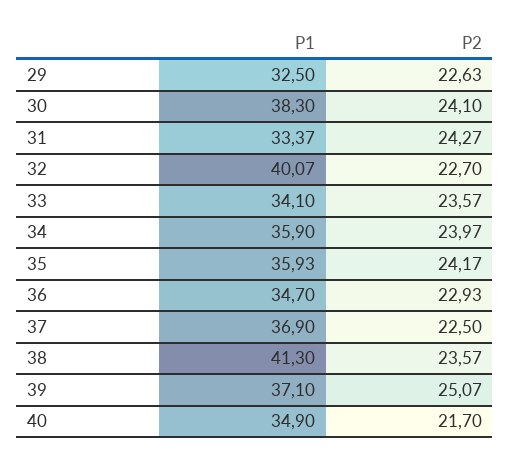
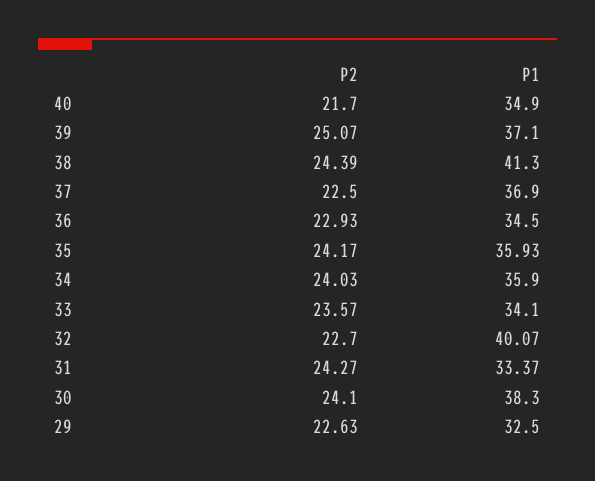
P2, 34: 23.97 -> 24.03
P1, 36: 34.7 -> 34.5
P2, 38: 23.57 -> 24.39

